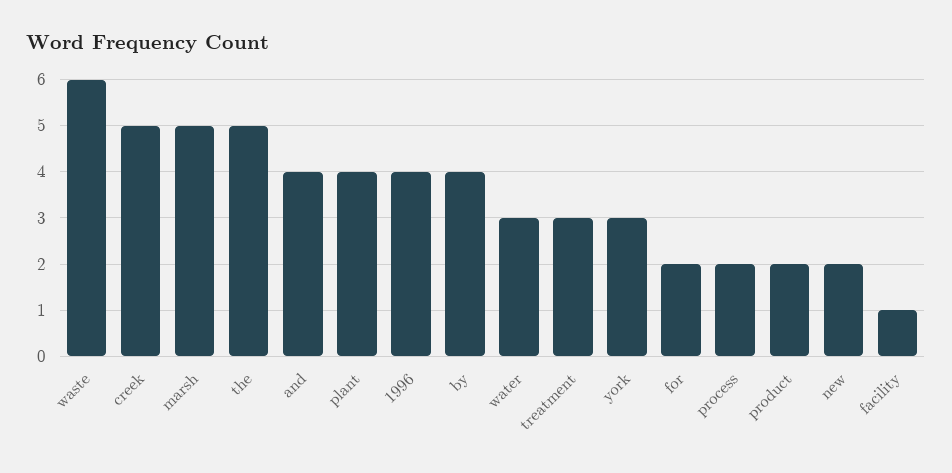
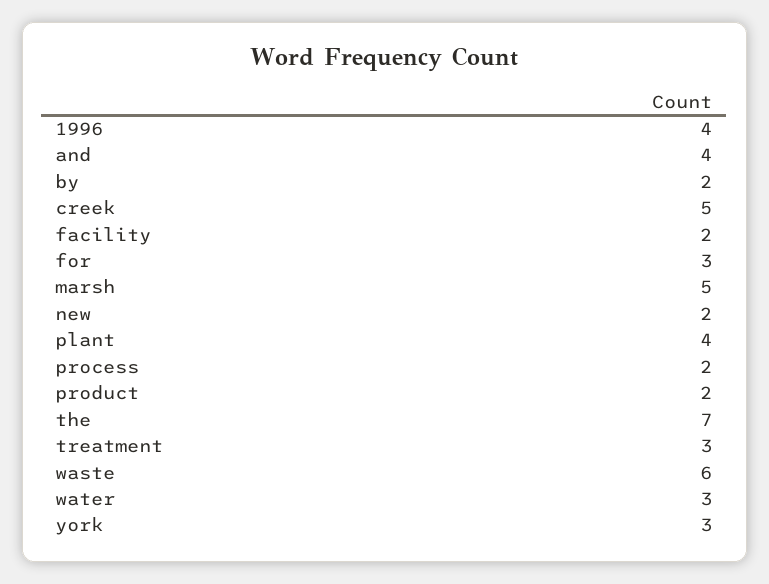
the: 5 -> 7
by: 4 -> 2
for: 2 -> 3
facility: 1 -> 2

